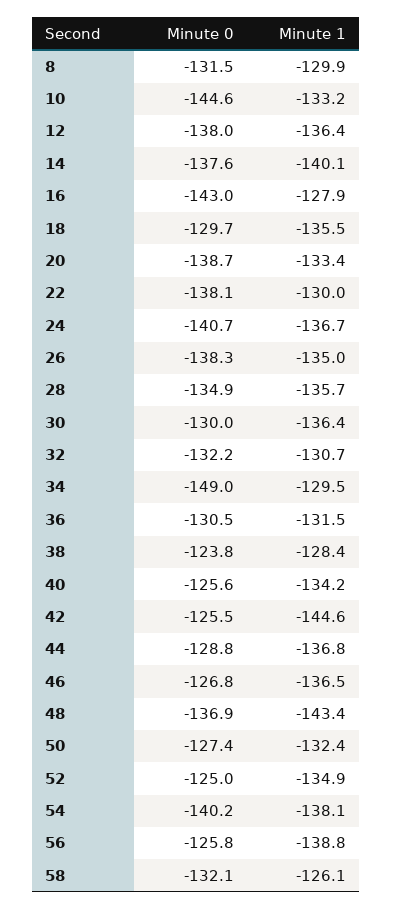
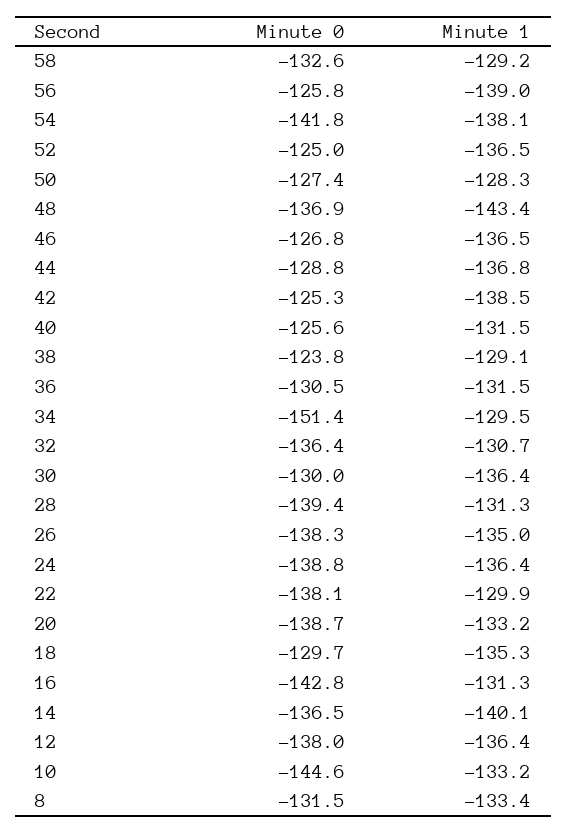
Minute 1, 8: -129.9 -> -133.4
Minute 0, 14: -137.6 -> -136.5
Minute 0, 16: -143 -> -142.8
Minute 1, 16: -127.9 -> -131.3
Minute 1, 18: -135.5 -> -135.3
Minute 1, 20: -133.4 -> -133.2
Minute 1, 22: -130 -> -129.9
Minute 0, 24: -140.7 -> -138.8
Minute 1, 24: -136.7 -> -136.4
Minute 0, 28: -134.9 -> -139.4
Minute 1, 28: -135.7 -> -131.3
Minute 0, 32: -132.2 -> -136.4
Minute 0, 34: -149 -> -151.4
Minute 1, 38: -128.4 -> -129.1
Minute 1, 40: -134.2 -> -131.5
Minute 0, 42: -125.5 -> -125.3
Minute 1, 42: -144.6 -> -138.5
Minute 1, 50: -132.4 -> -128.3
Minute 1, 52: -134.9 -> -136.5
Minute 0, 54: -140.2 -> -141.8
Minute 1, 56: -138.8 -> -139
Minute 0, 58: -132.1 -> -132.6
Minute 1, 58: -126.1 -> -129.2

